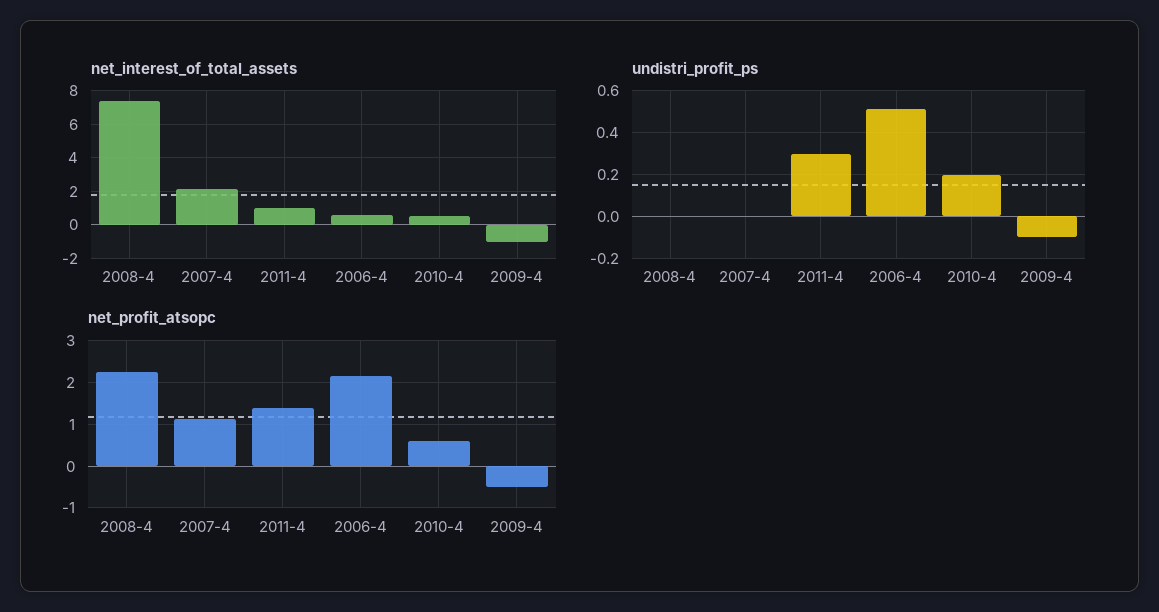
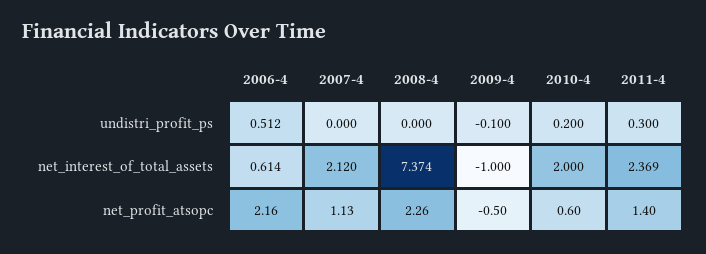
net_interest_of_total_assets, 2011-4: 1 -> 2.369
net_interest_of_total_assets, 2010-4: 0.5 -> 2

